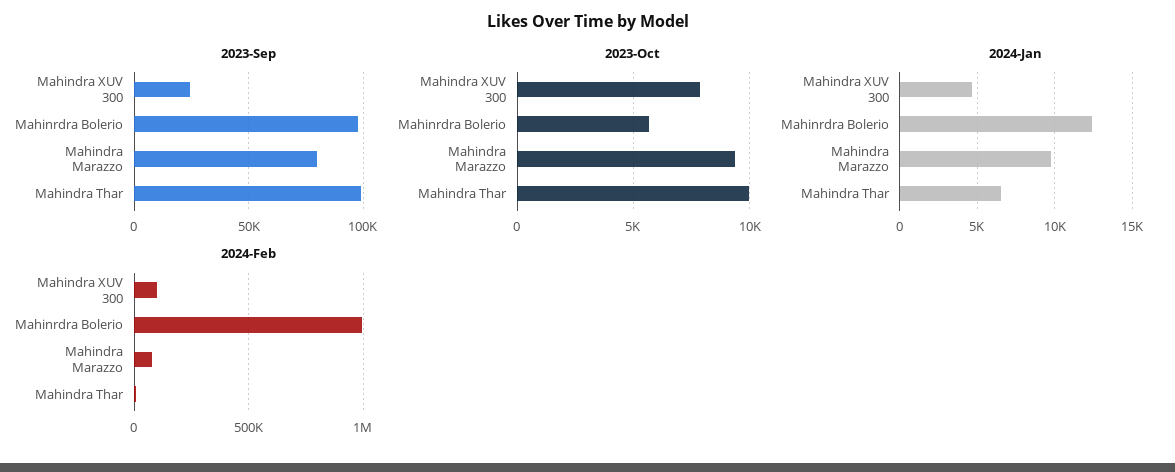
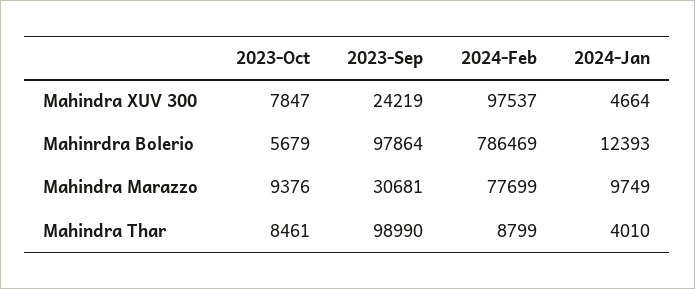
2023-Sep, Mahindra Marazzo: 80000 -> 30681
2023-Oct, Mahindra Thar: 10000 -> 8461
2024-Jan, Mahindra Thar: 6500 -> 4010
2024-Feb, Mahinrdra Bolerio: 1000000 -> 786469

